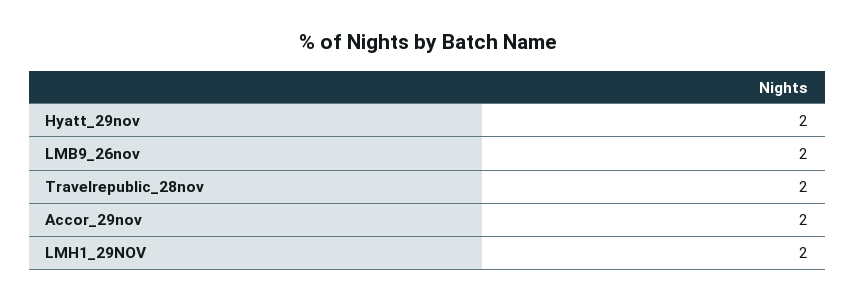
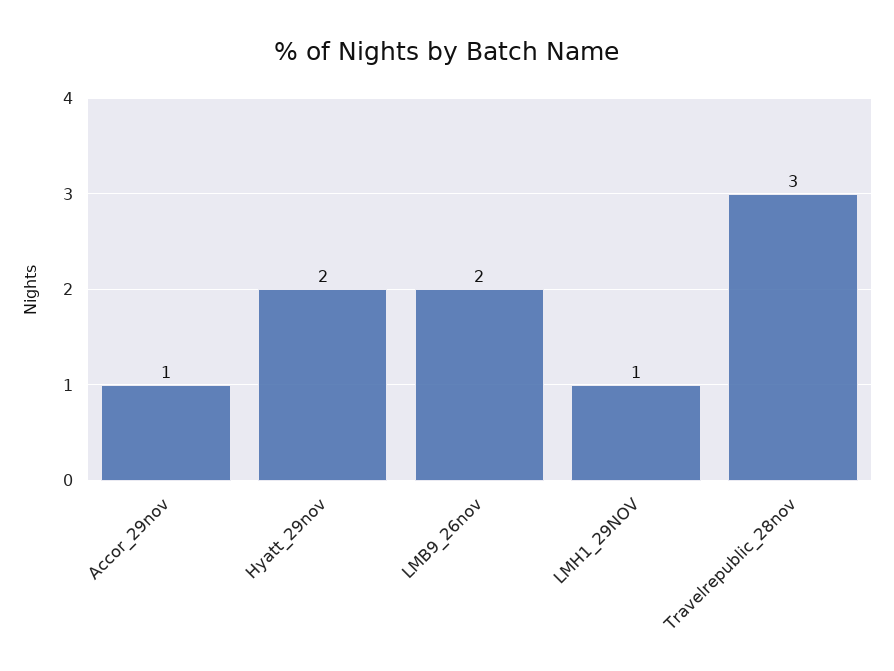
Travelrepublic_28nov: 2 -> 3
Accor_29nov: 2 -> 1
LMH1_29NOV: 2 -> 1

